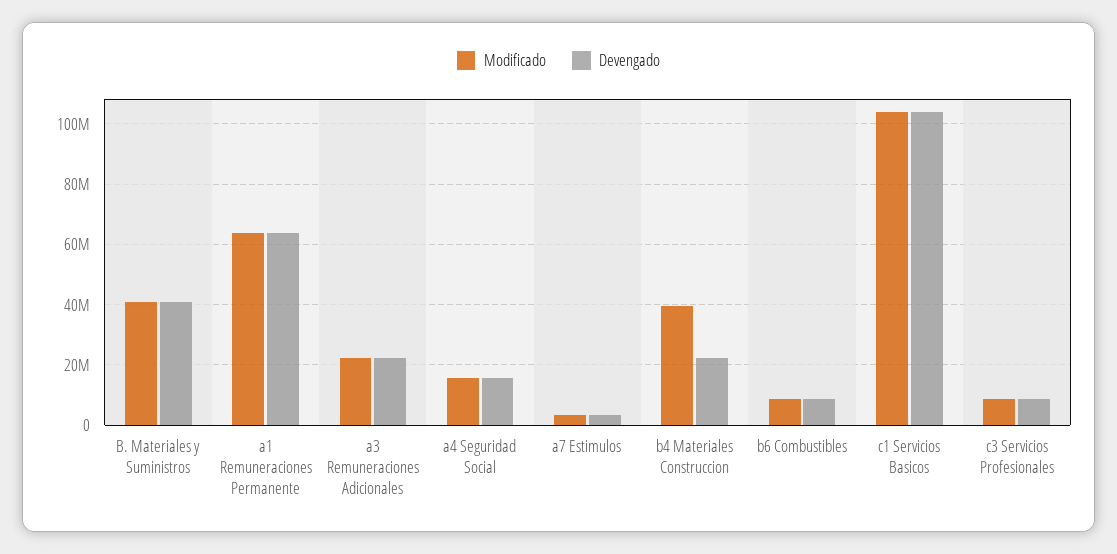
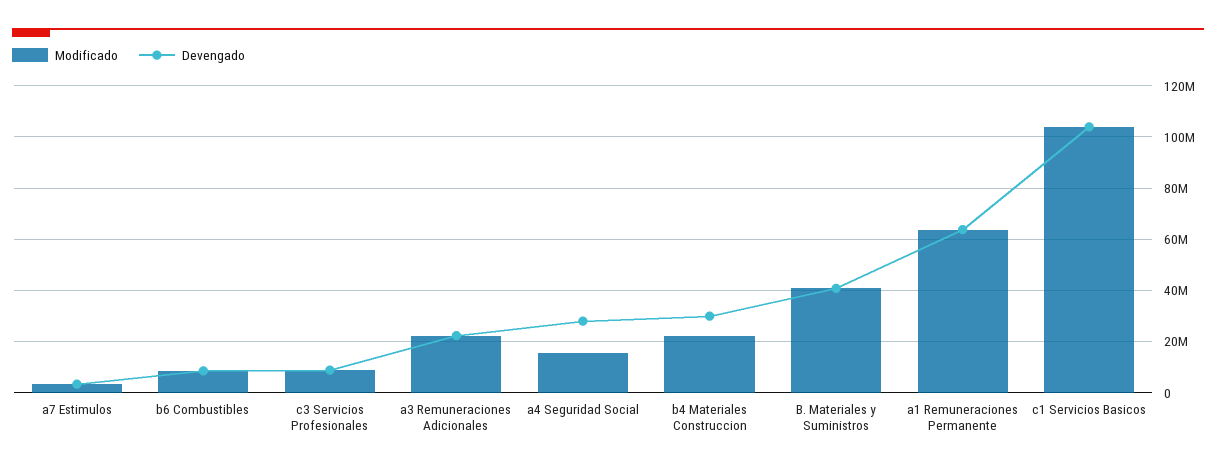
Devengado, a4 Seguridad Social: 16000000 -> 27500000
Modificado, b4 Materiales Construccion: 40000000 -> 22500000
Devengado, b4 Materiales Construccion: 22000000 -> 30000000

